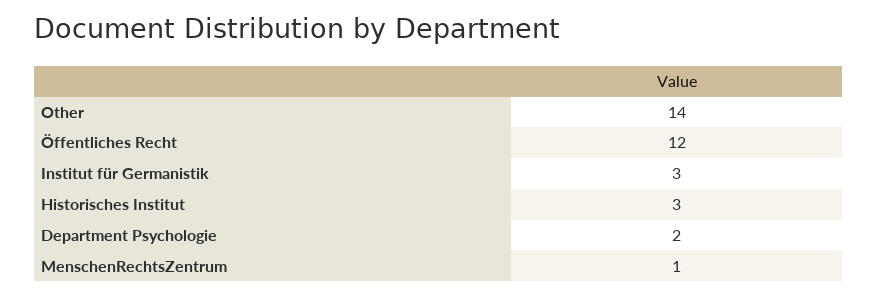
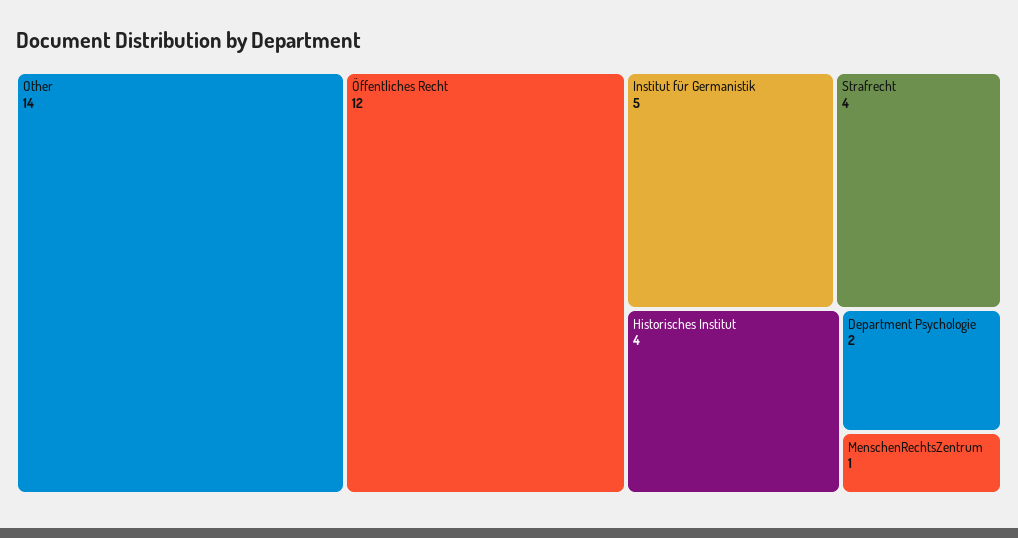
Institut für Germanistik: 3 -> 5
Historisches Institut: 3 -> 4
Strafrecht: none -> 4

